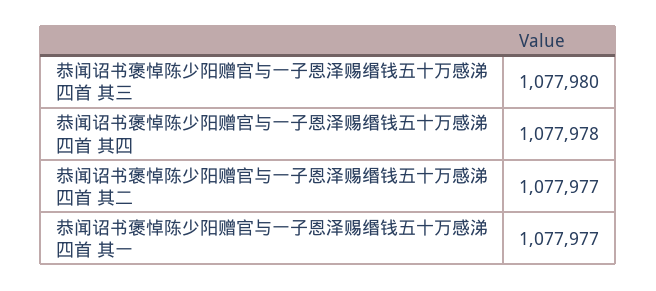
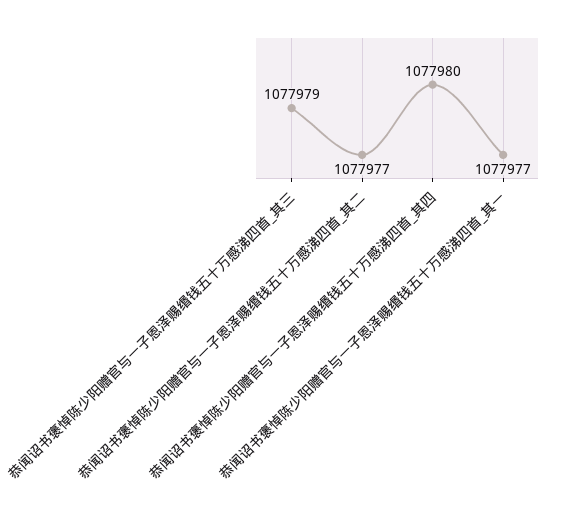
恭闻诏书褒悼陈少阳赠官与一子恩泽赐缗钱五十万感涕四首 其三: 1077980 -> 1077979
恭闻诏书褒悼陈少阳赠官与一子恩泽赐缗钱五十万感涕四首 其四: 1077978 -> 1077980

